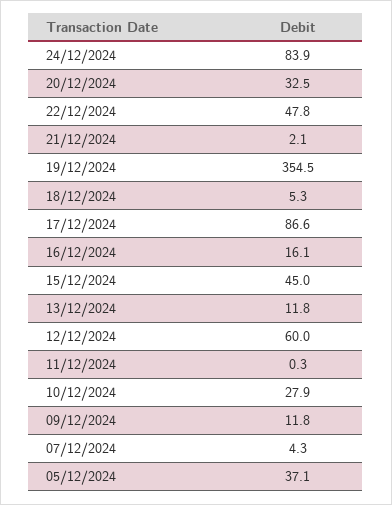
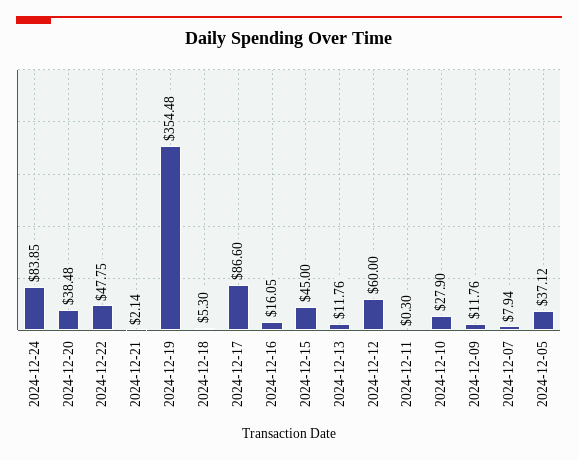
20/12/2024: 32.5 -> 38.48
07/12/2024: 4.3 -> 7.94

